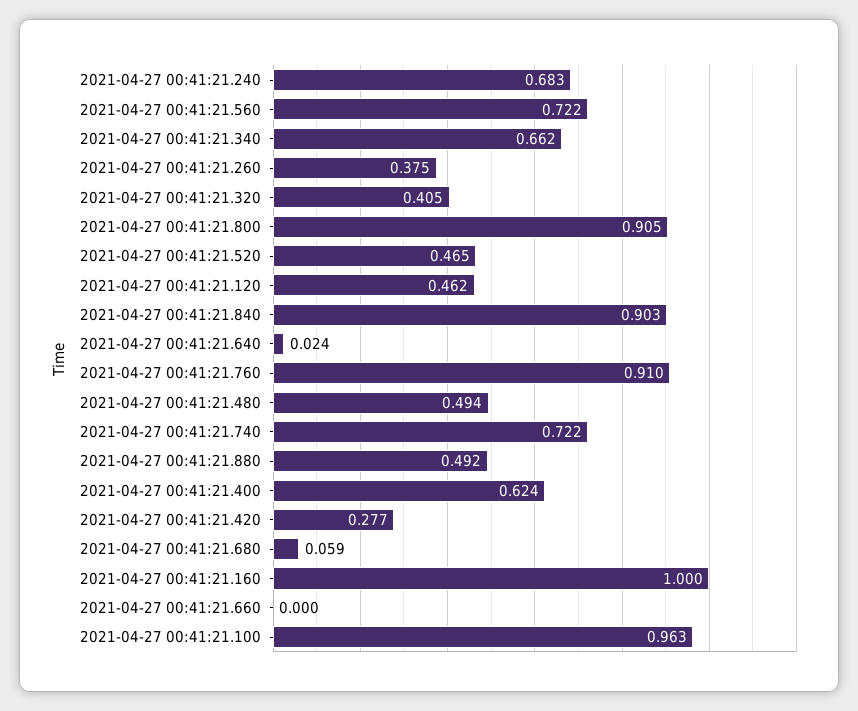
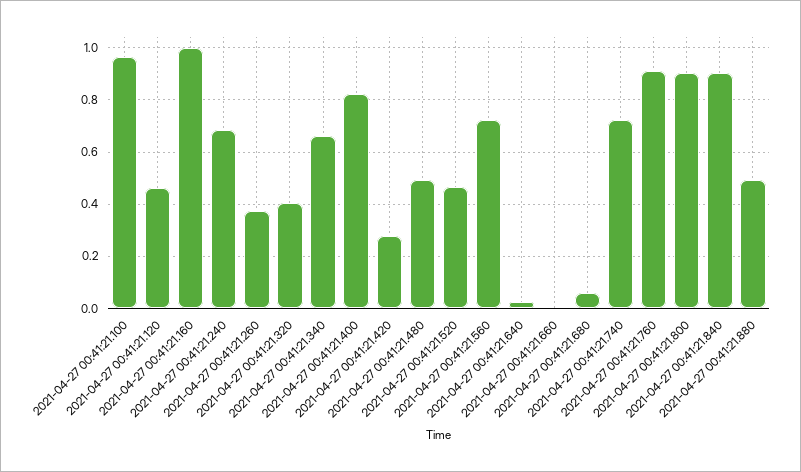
2021-04-27 00:41:21.400: 0.624 -> 0.825

